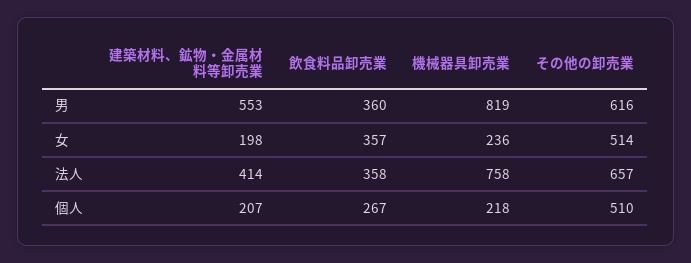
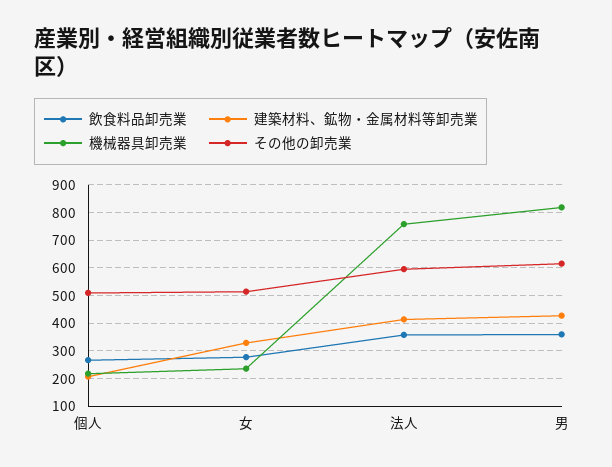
建築材料、鉱物・金属材料等卸売業, 男: 553 -> 425
建築材料、鉱物・金属材料等卸売業, 女: 198 -> 325
飲食料品卸売業, 女: 357 -> 275
その他の卸売業, 法人: 657 -> 600

